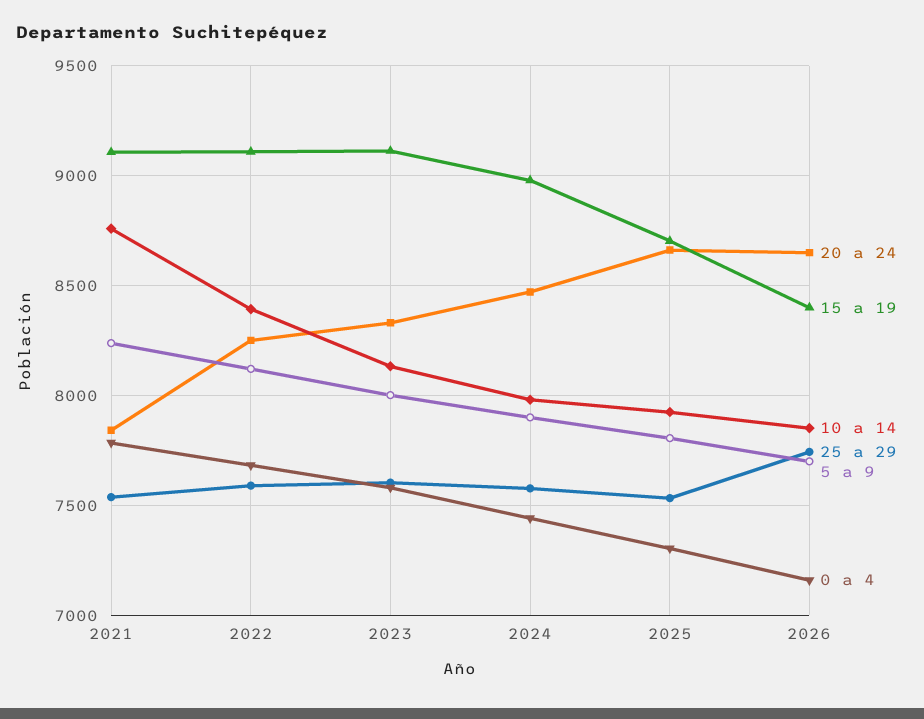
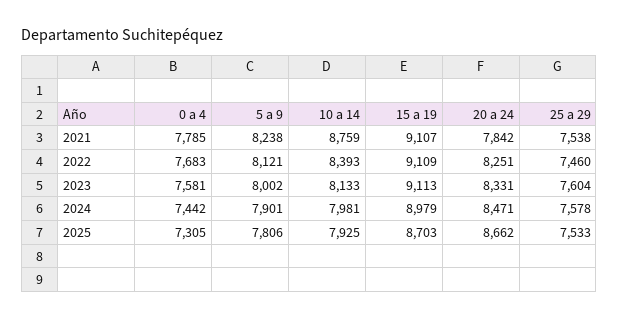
25 a 29, 2022: 7600 -> 7460
20 a 24, 2026: 8650 -> none
15 a 19, 2026: 8400 -> none
10 a 14, 2026: 7850 -> none
25 a 29, 2026: 7750 -> none
5 a 9, 2026: 7700 -> none
0 a 4, 2026: 7150 -> none

